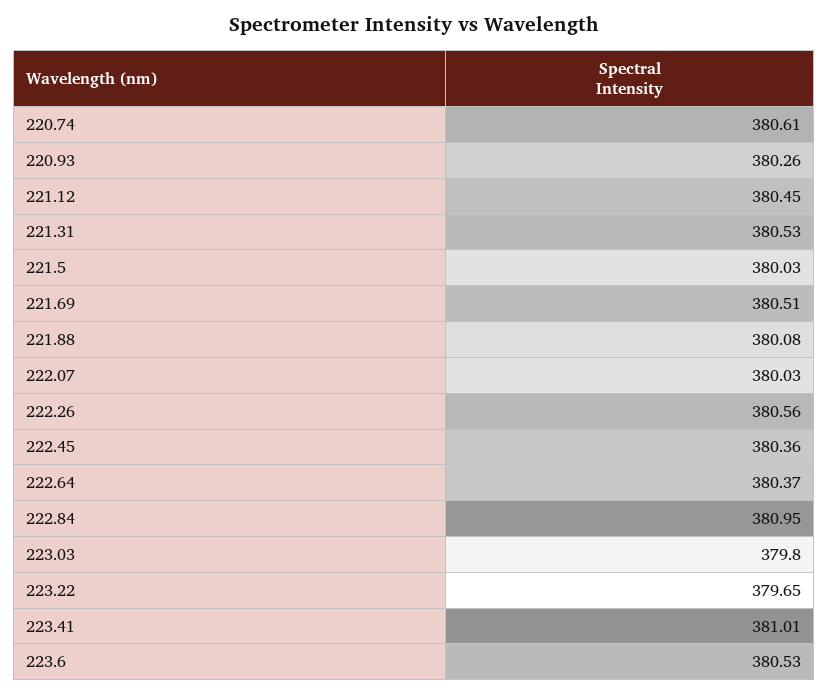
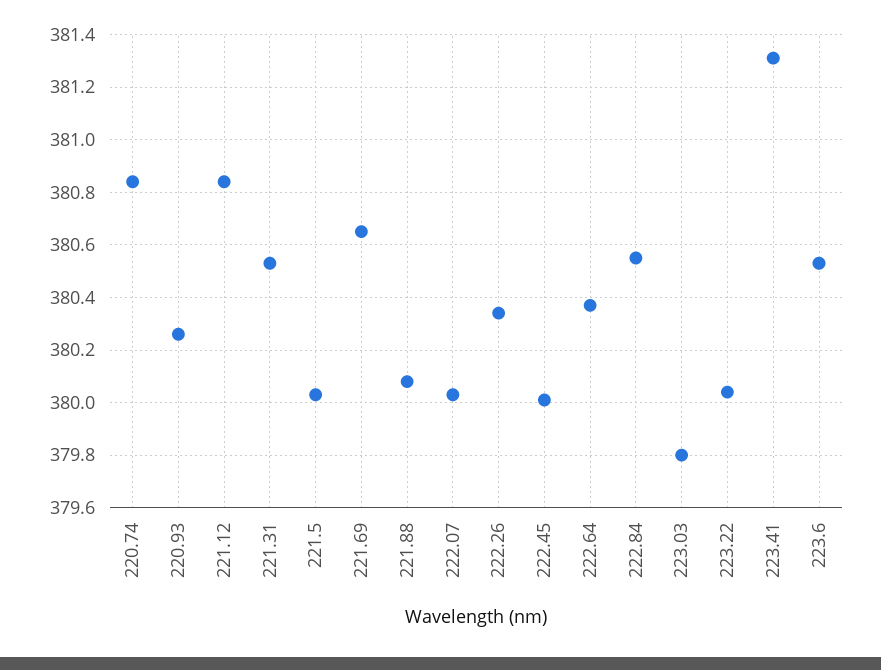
220.74: 380.61 -> 380.85
221.12: 380.45 -> 380.85
221.69: 380.51 -> 380.65
222.26: 380.56 -> 380.35
222.45: 380.36 -> 380
222.84: 380.95 -> 380.55
223.22: 379.65 -> 380.05
223.41: 381.01 -> 381.3

